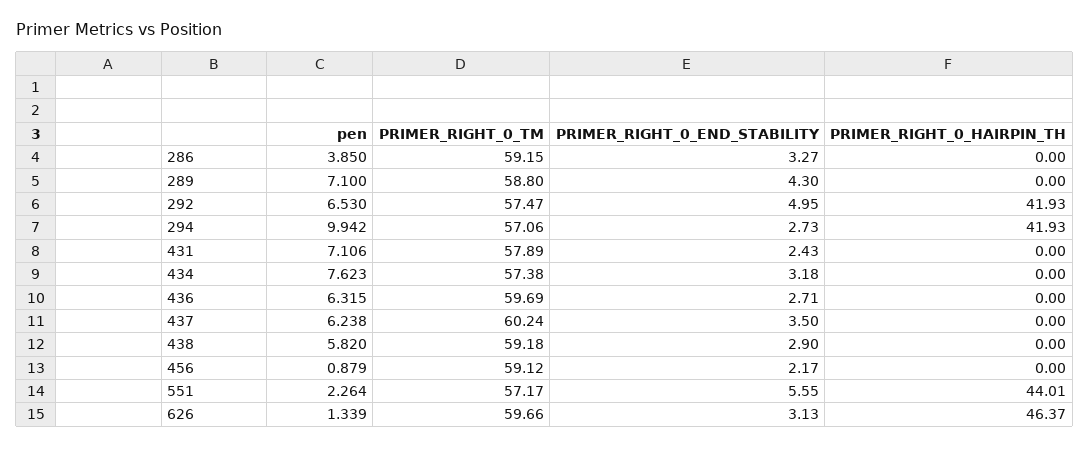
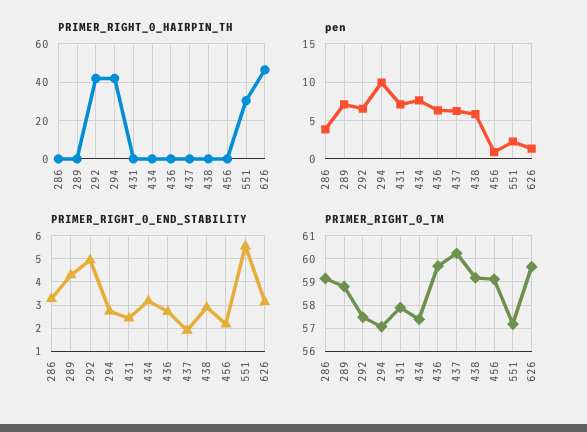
PRIMER_RIGHT_0_END_STABILITY, 437: 3.5 -> 2
PRIMER_RIGHT_0_HAIRPIN_TH, 551: 44.01 -> 30

